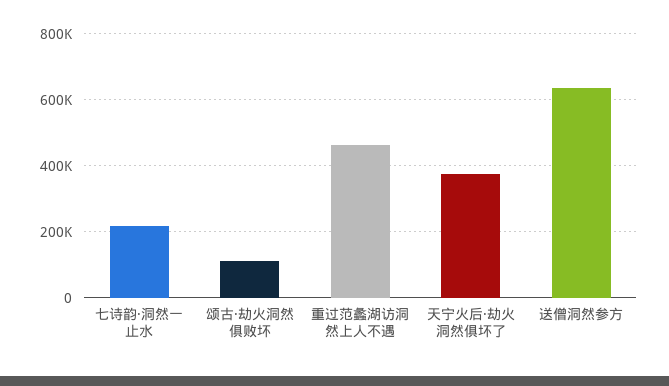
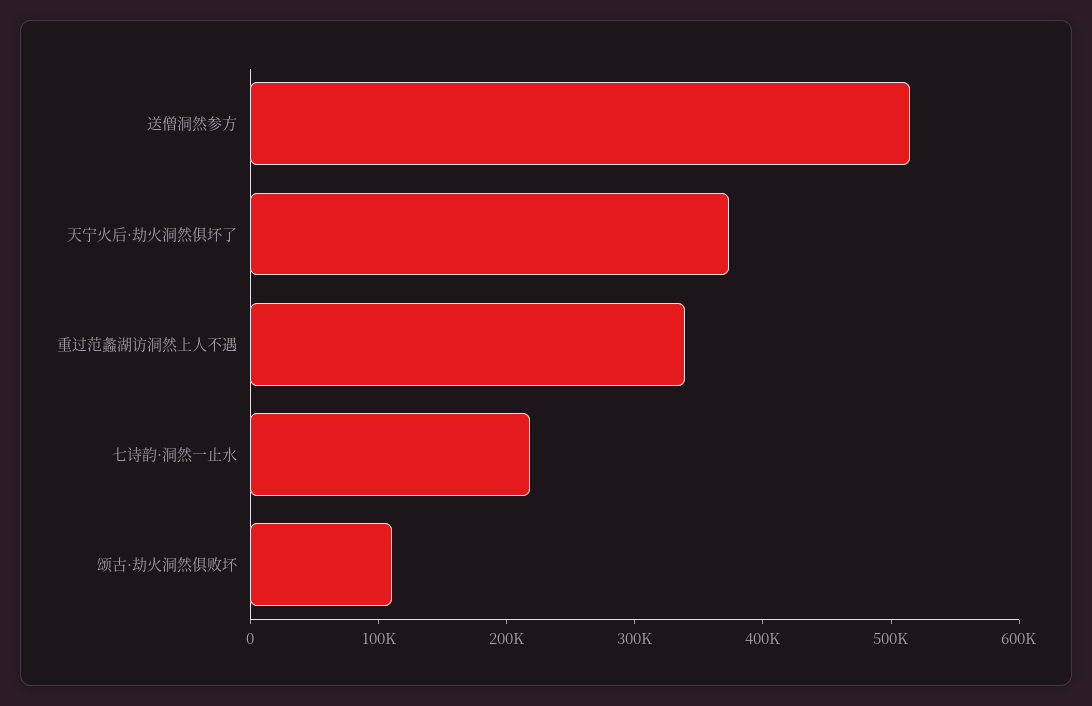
重过范蠡湖访洞然上人不遇: 460000 -> 340000
送僧洞然参方: 640000 -> 520000

